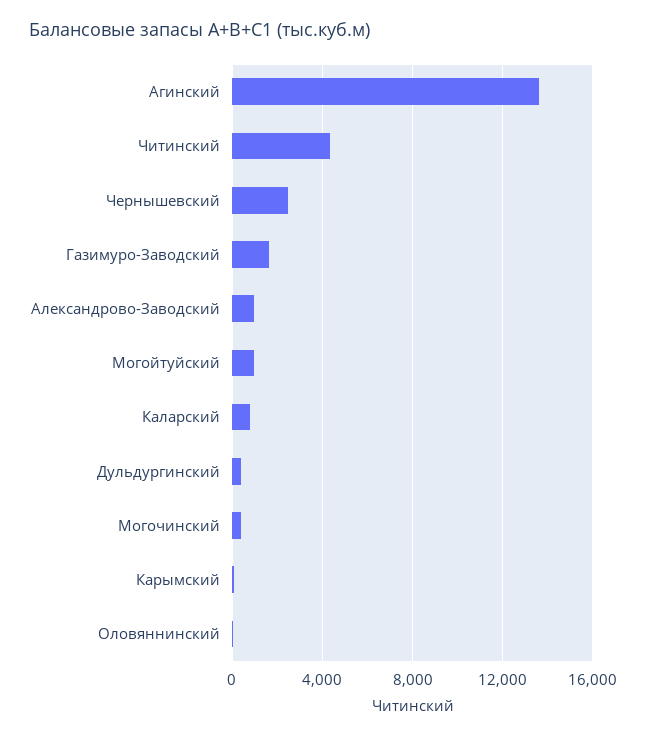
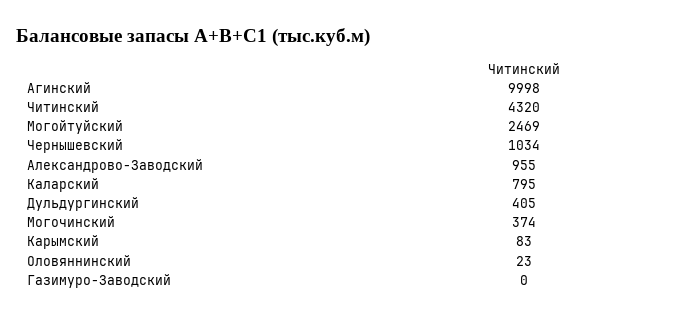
Агинский: 13500 -> 9998
Чернышевский: 2500 -> 1034
Газимуро-Заводский: 1500 -> 0
Могойтуйский: 1000 -> 2469

